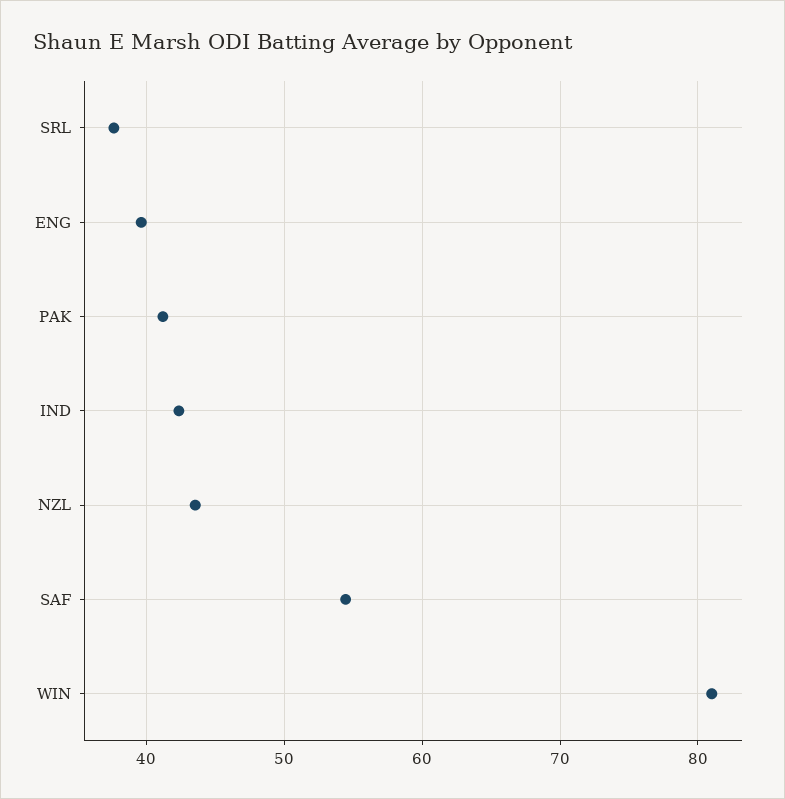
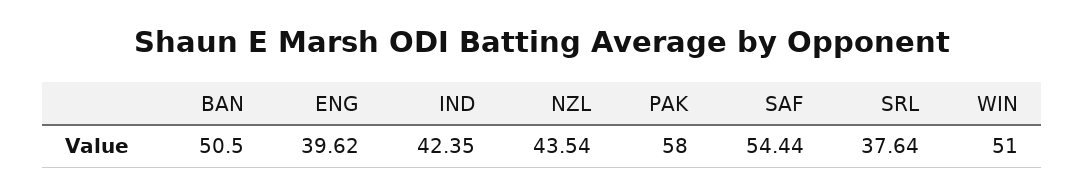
PAK: 41 -> 58
WIN: 81 -> 51
BAN: none -> 50.5

